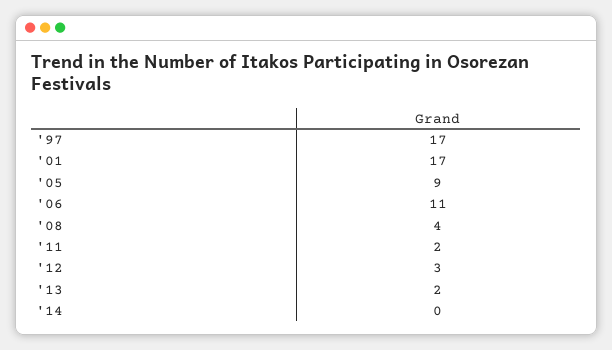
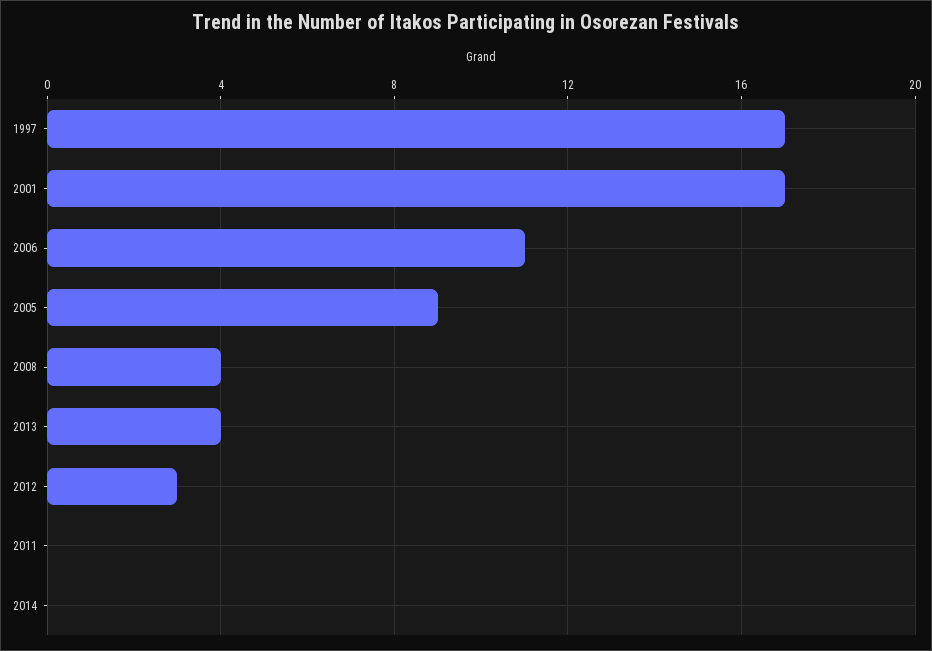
'11: 2 -> 0
'13: 2 -> 4

